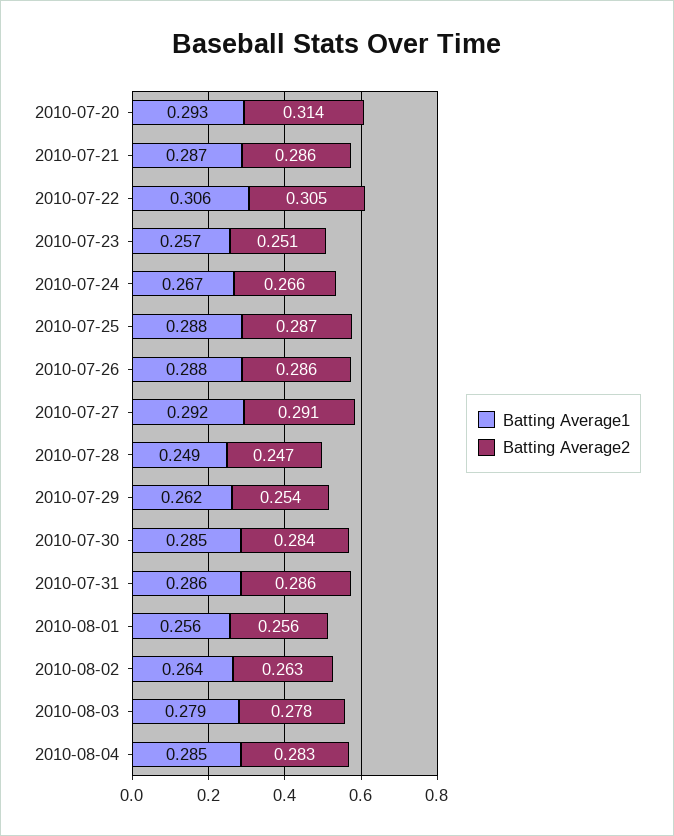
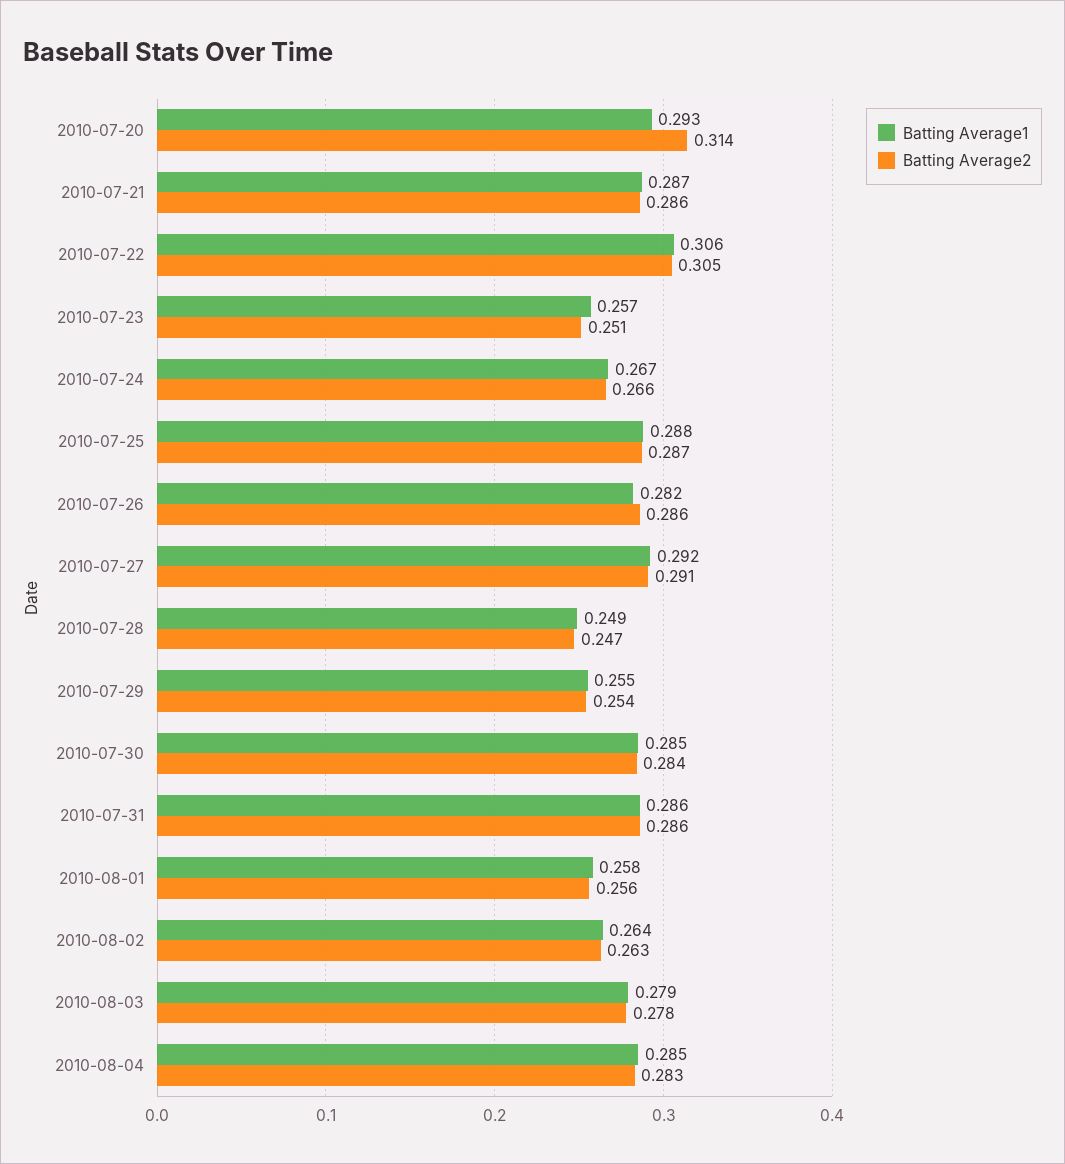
Batting Average1, 2010-07-26: 0.288 -> 0.282
Batting Average1, 2010-07-29: 0.262 -> 0.255
Batting Average1, 2010-08-01: 0.256 -> 0.258

